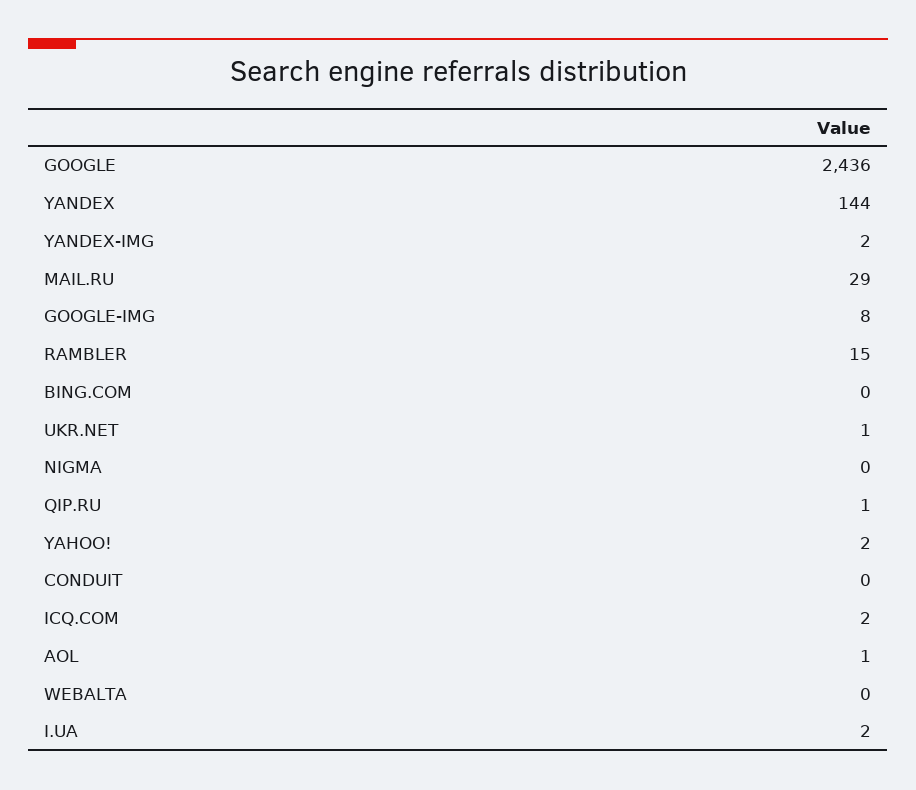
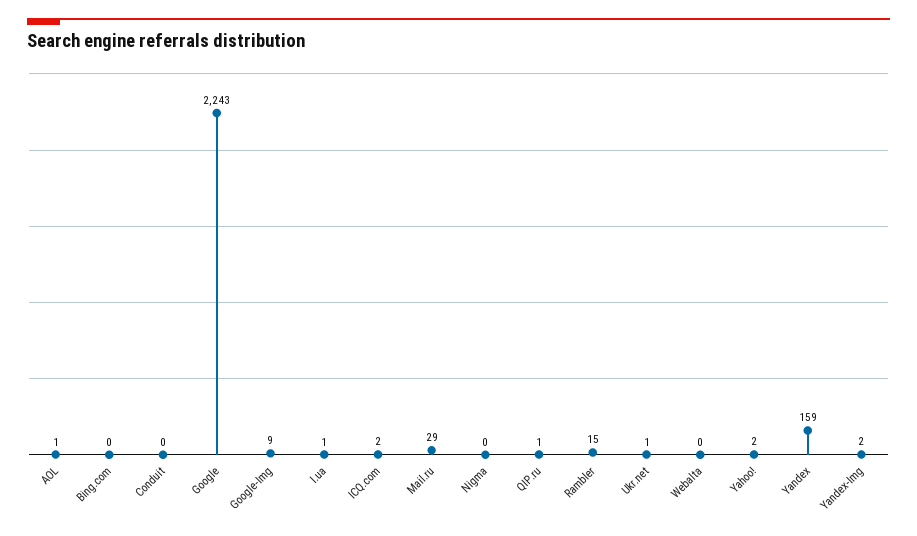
GOOGLE: 2436 -> 2243
YANDEX: 144 -> 159
GOOGLE-IMG: 8 -> 9
I.UA: 2 -> 1

